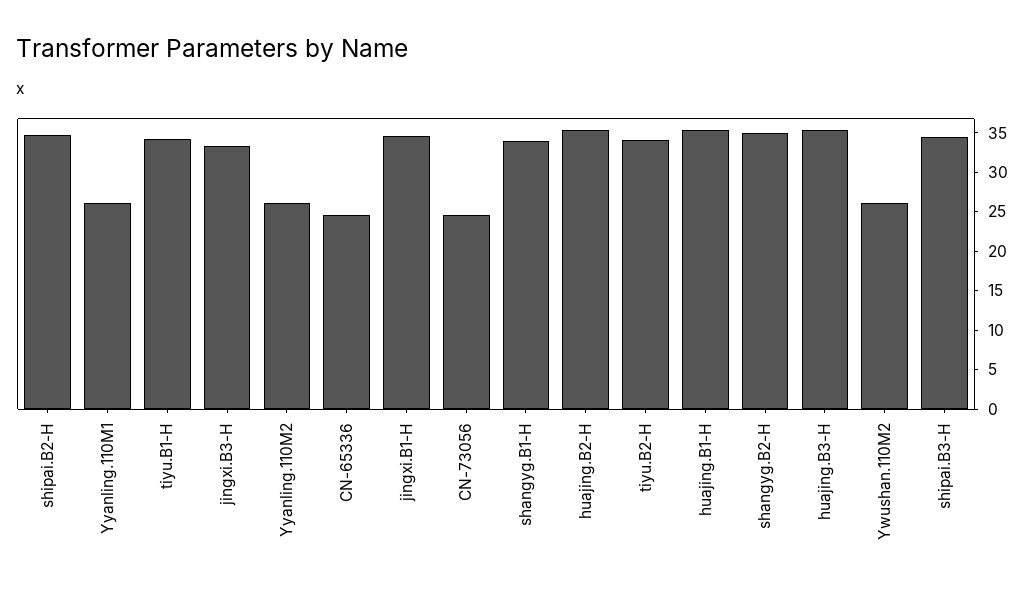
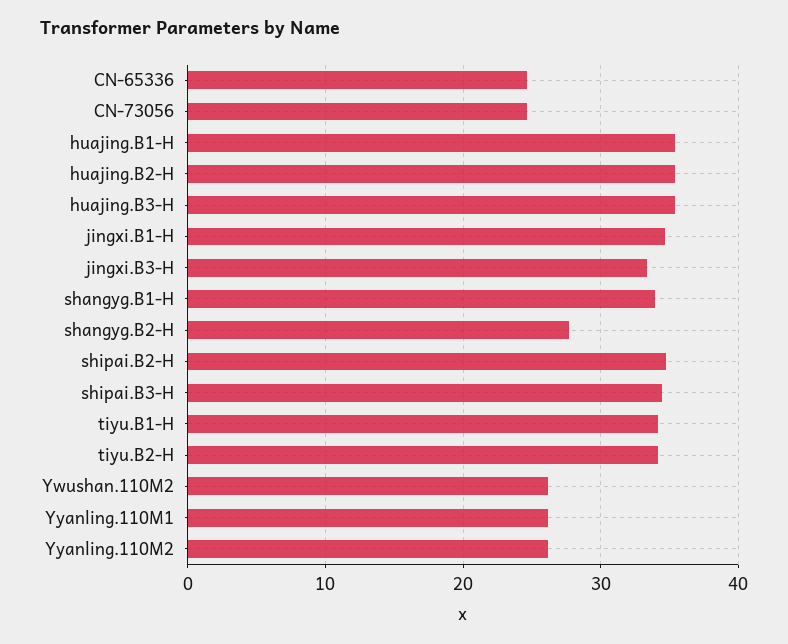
shangyg.B2-H: 35 -> 28

